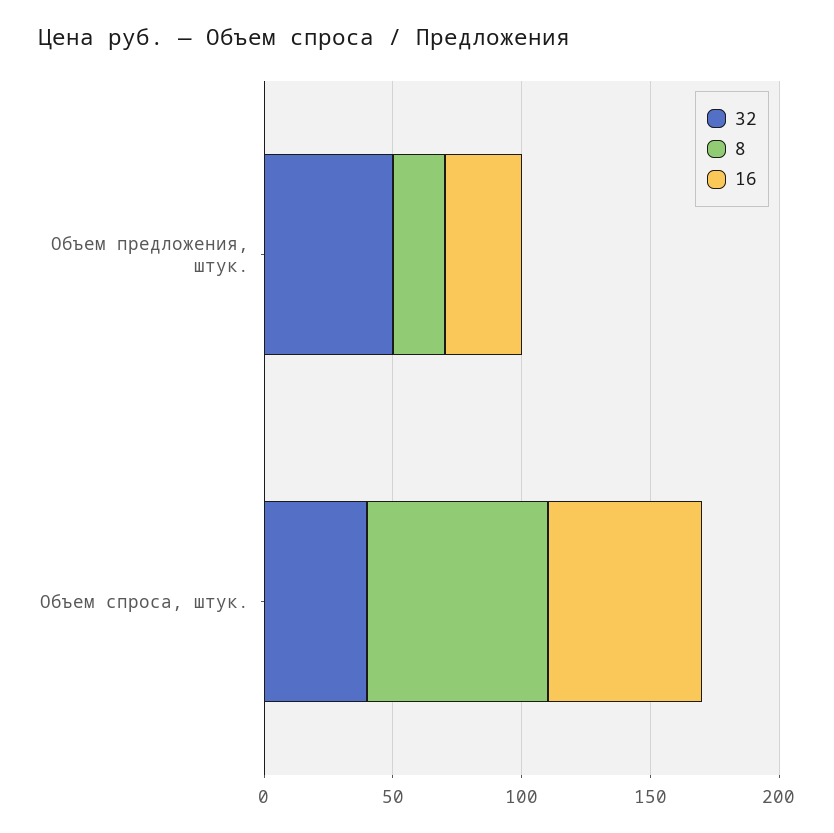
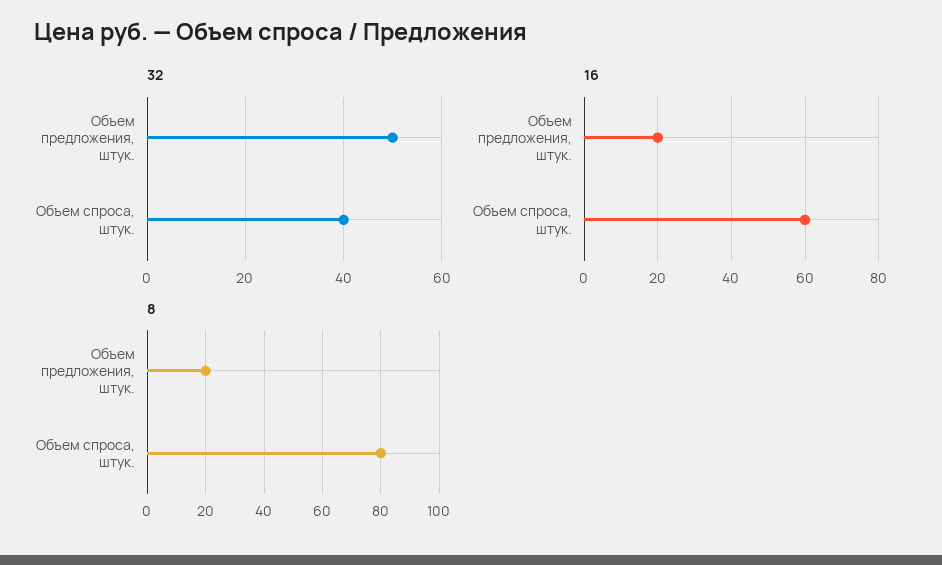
16, Объем предложения, штук.: 30 -> 20
8, Объем спроса, штук.: 70 -> 80

